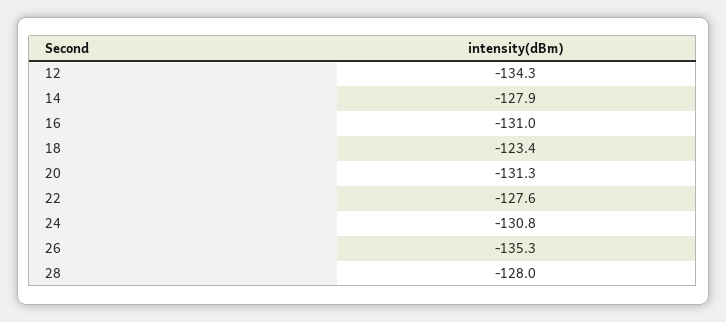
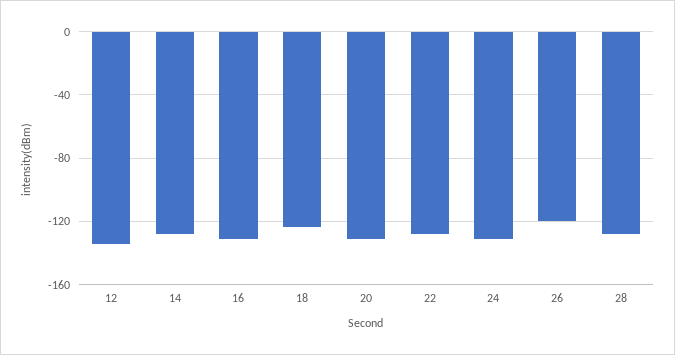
26: -135.3 -> -120

